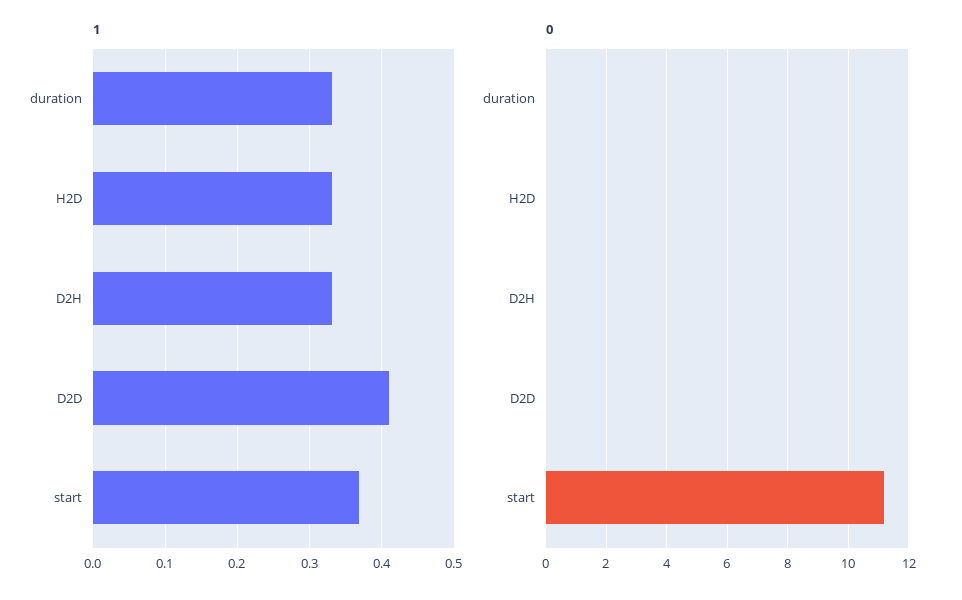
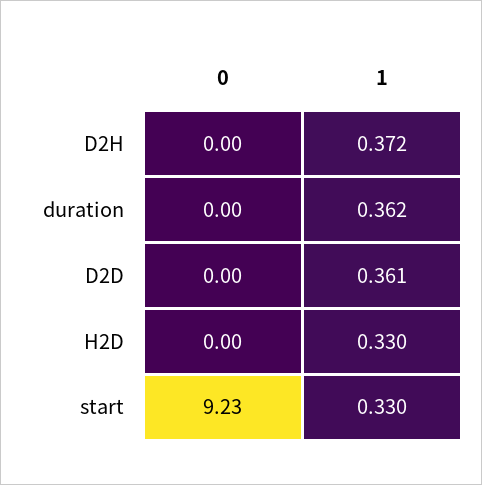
1, duration: 0.33 -> 0.362
1, D2H: 0.33 -> 0.372
1, D2D: 0.41 -> 0.361
1, start: 0.37 -> 0.33
0, start: 11.2 -> 9.23

